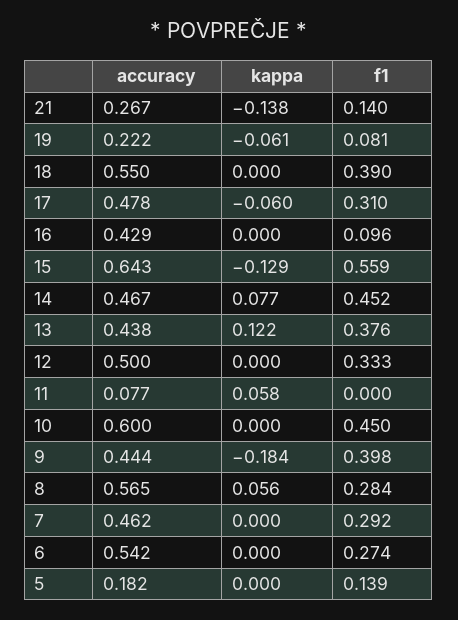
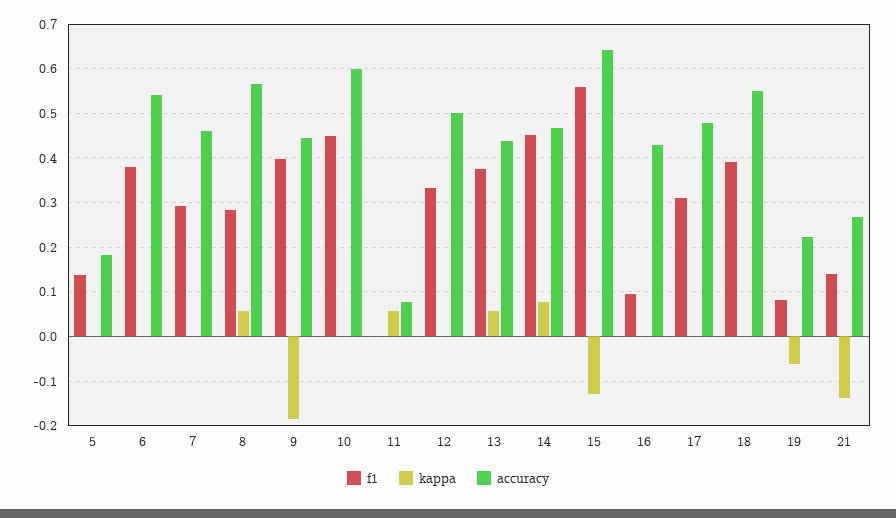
kappa, 17: -0.06 -> 0
kappa, 13: 0.122 -> 0.06
f1, 6: 0.274 -> 0.38

